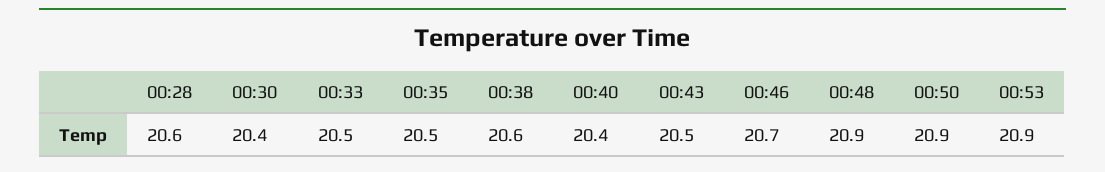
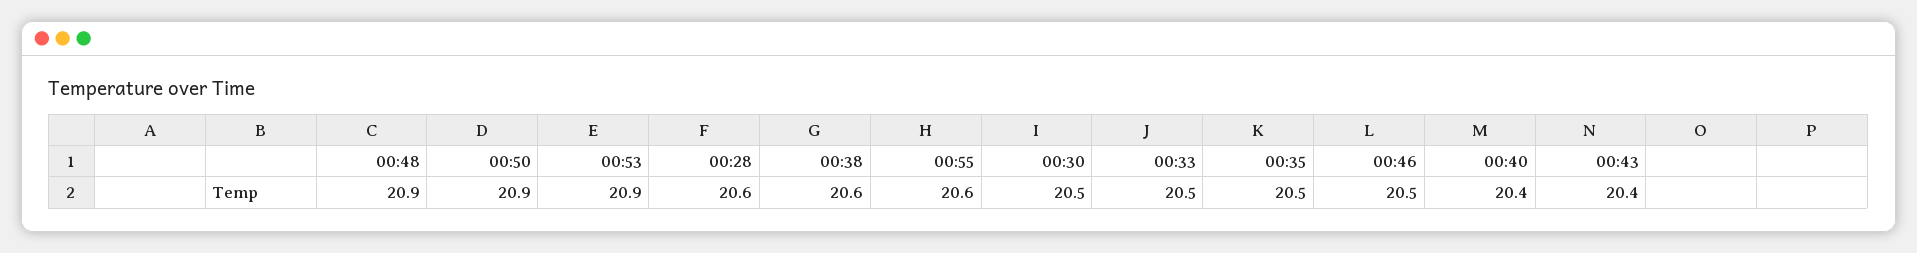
00:30: 20.4 -> 20.5
00:43: 20.5 -> 20.4
00:46: 20.7 -> 20.5
00:55: none -> 20.6

